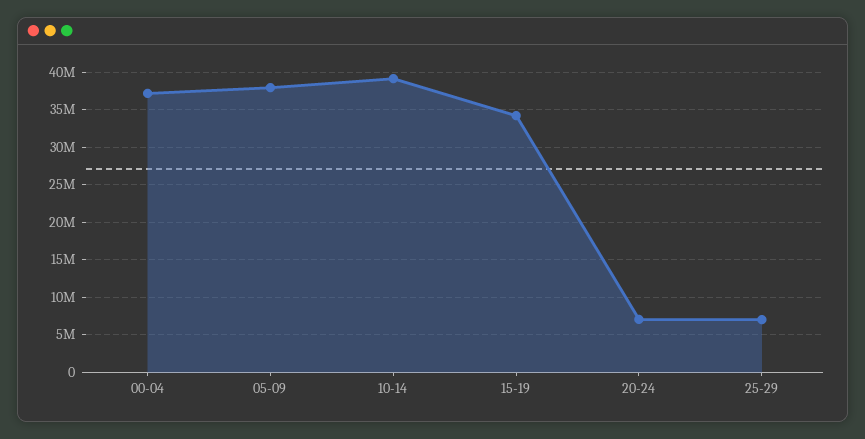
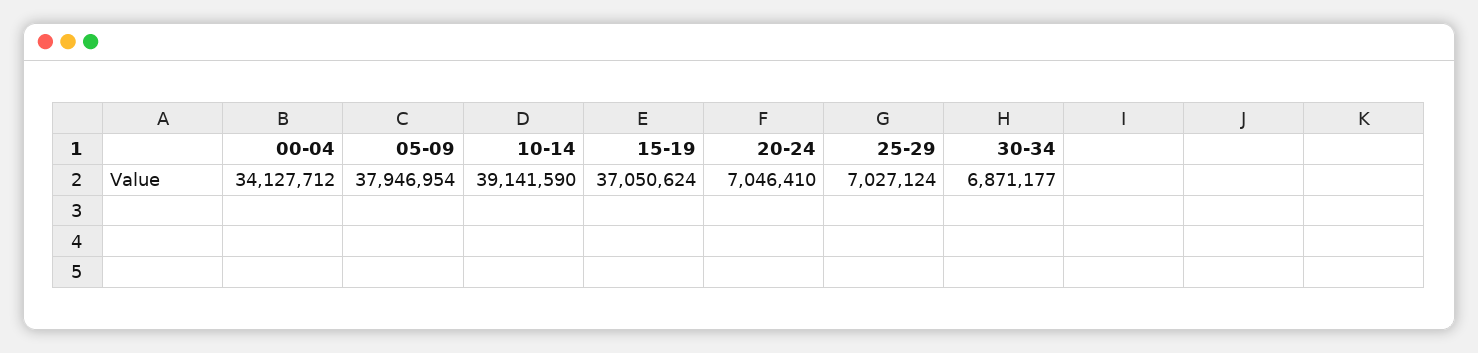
00-04: 37000000 -> 34127712
15-19: 34000000 -> 37050624
30-34: none -> 6871177

